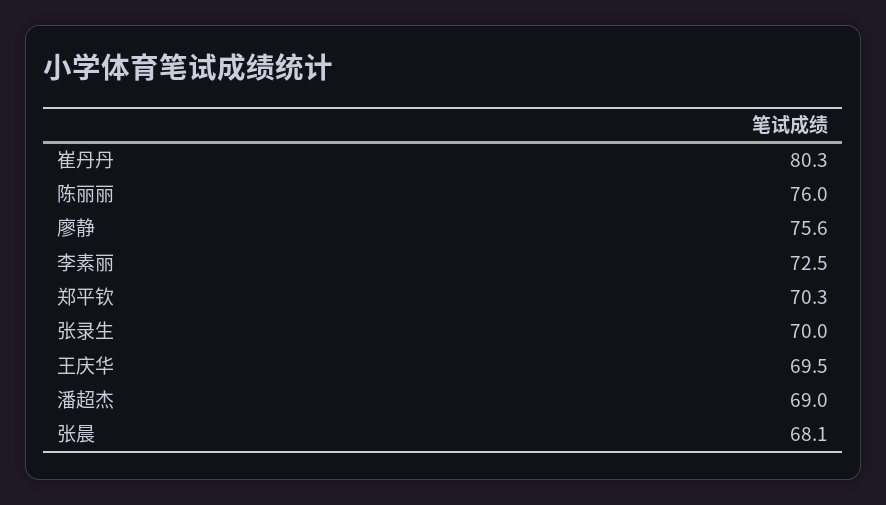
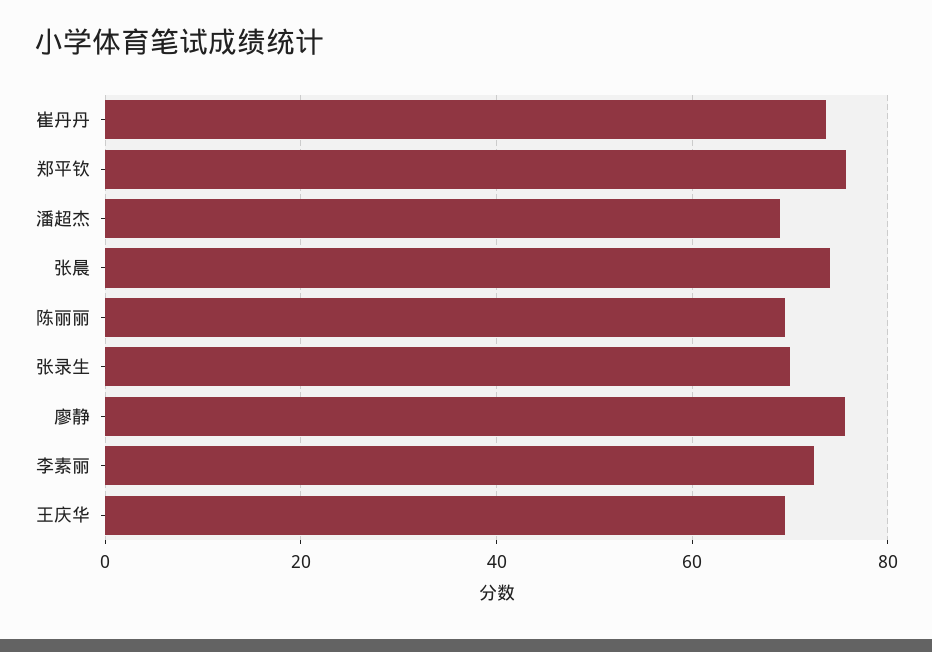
崔丹丹: 80.3 -> 74
陈丽丽: 76 -> 70
郑平钦: 70.3 -> 76
张晨: 68.1 -> 74

